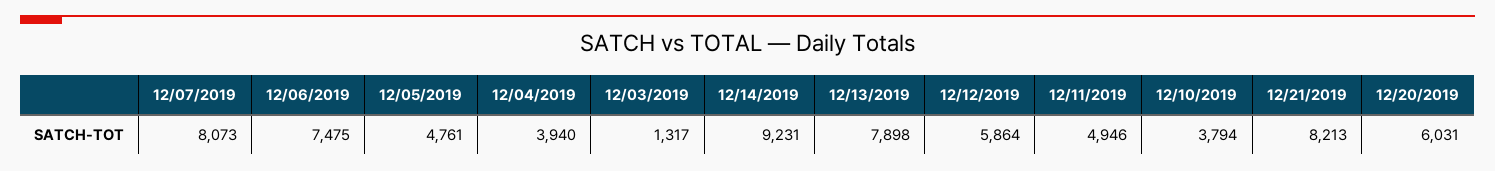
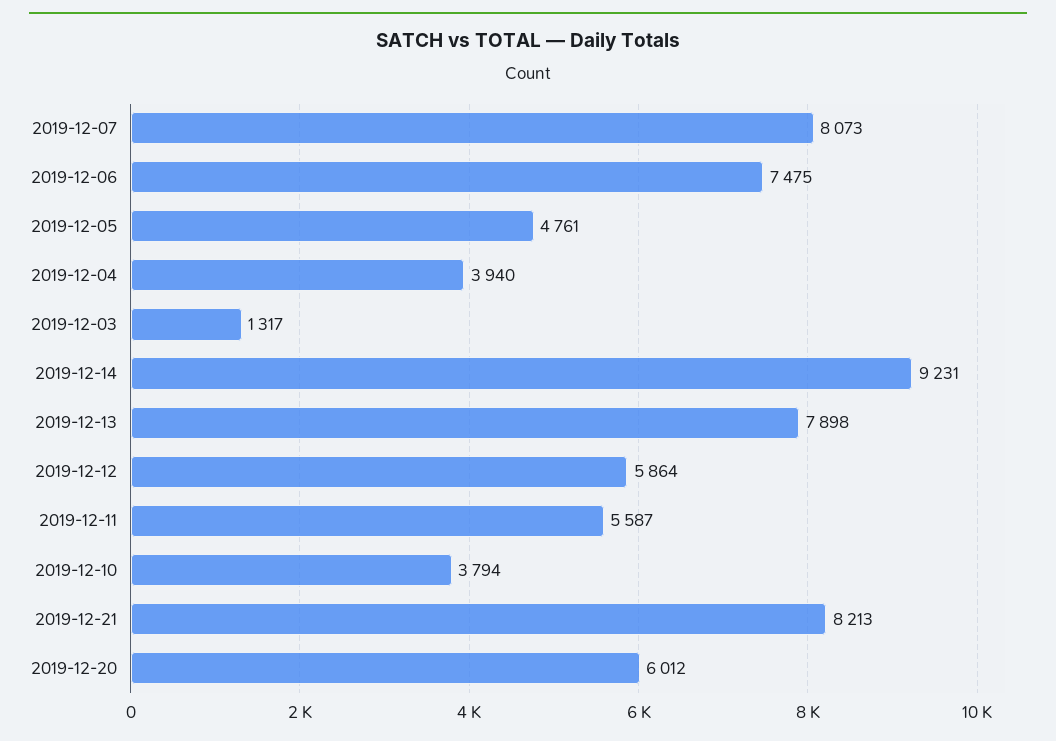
12/11/2019: 4946 -> 5587
12/20/2019: 6031 -> 6012

